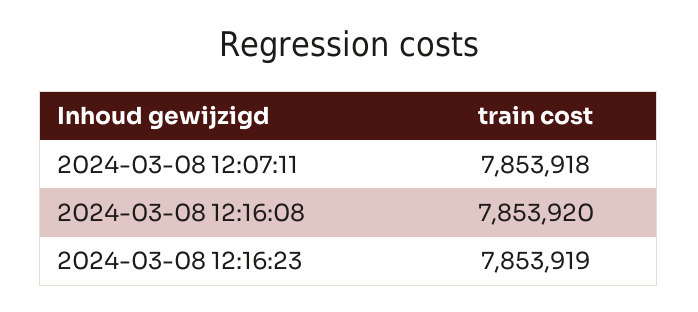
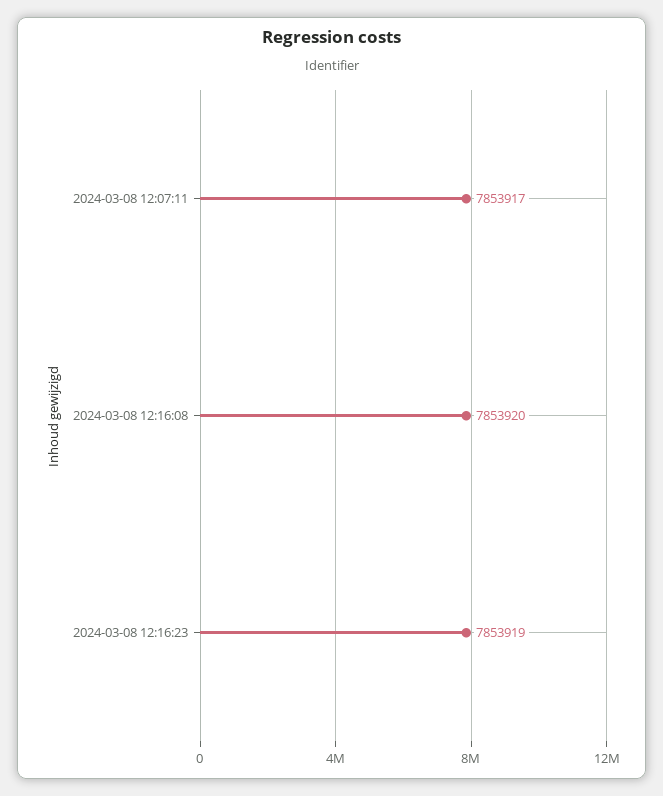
2024-03-08 12:07:11: 7853918 -> 7853917

